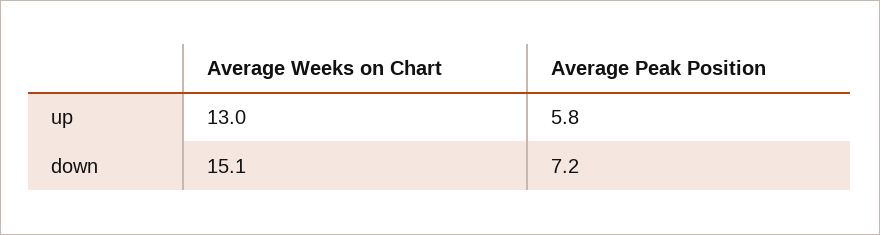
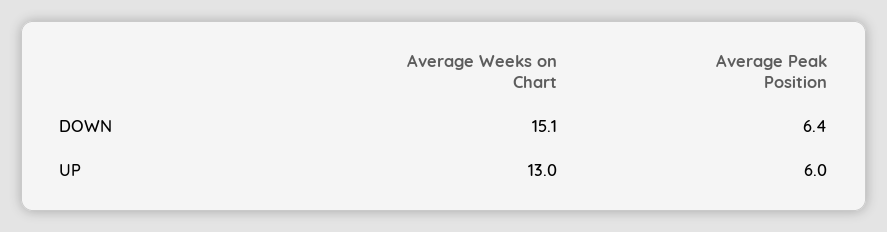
Average Peak Position, up: 5.8 -> 6
Average Peak Position, down: 7.2 -> 6.4

